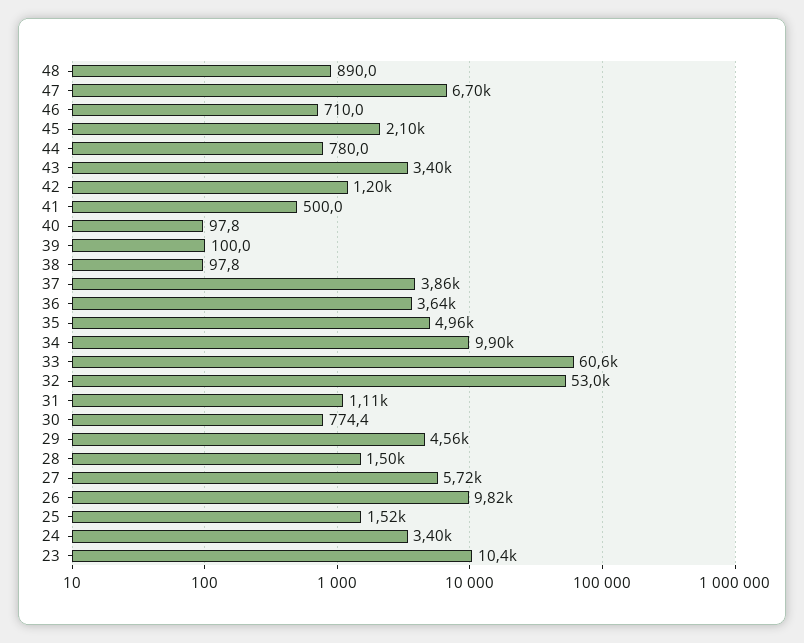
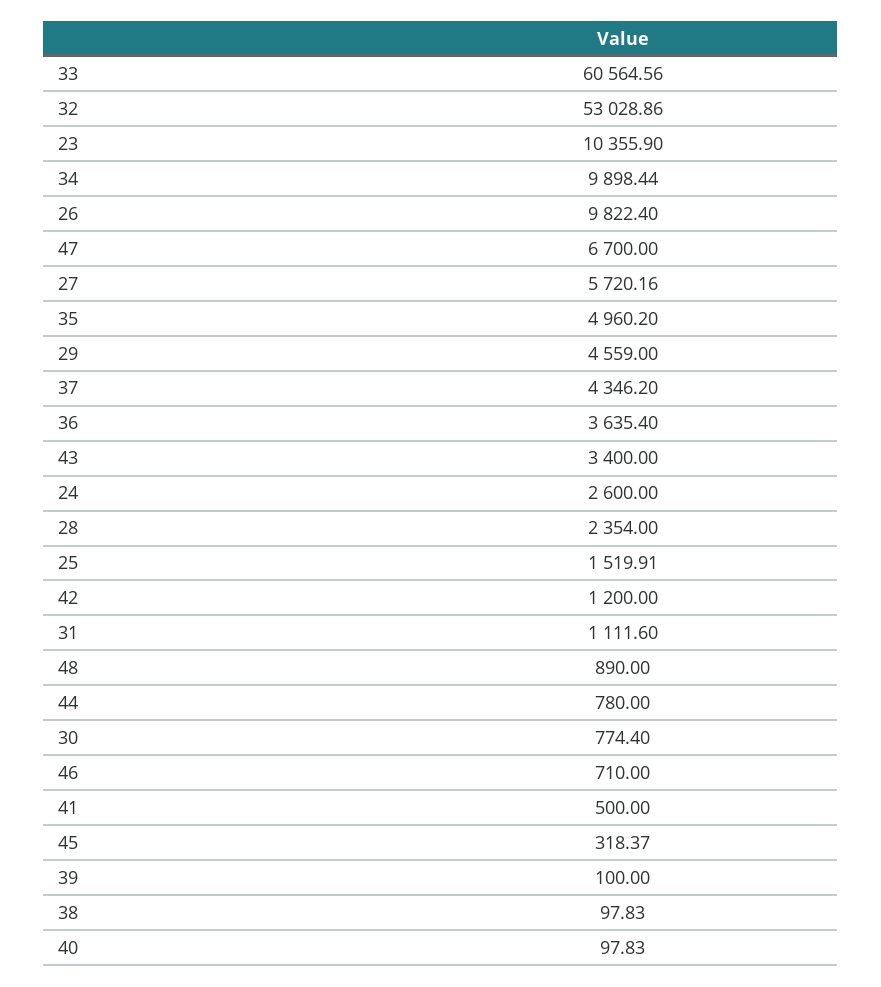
45: 2100 -> 318.37
37: 3860 -> 4346.2
28: 1500 -> 2354
24: 3400 -> 2600

